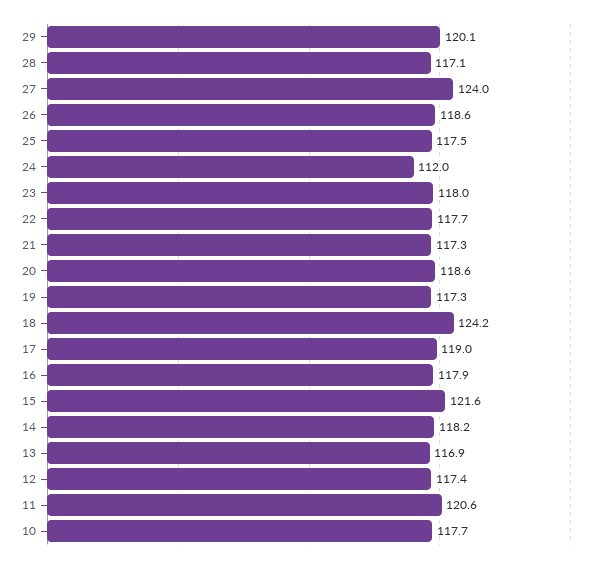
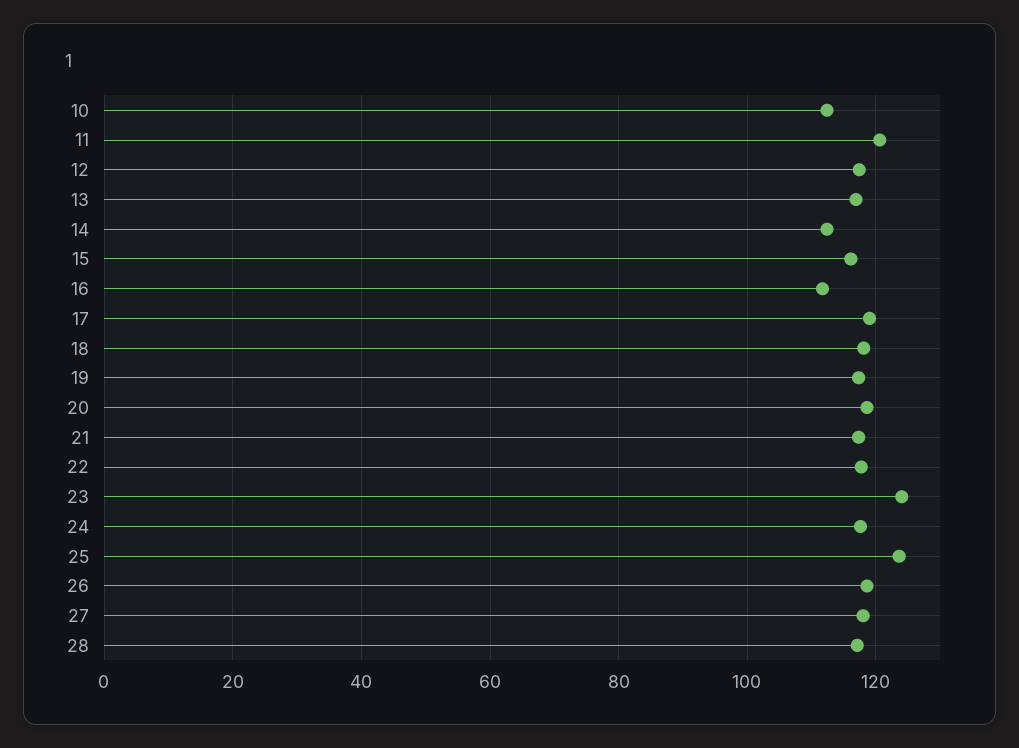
29: 120.1 -> none
27: 124 -> 118
25: 117.5 -> 124
24: 112 -> 118
23: 118 -> 124
18: 124.2 -> 118
16: 117.9 -> 112
15: 121.6 -> 116
14: 118.2 -> 112
10: 117.7 -> 112

